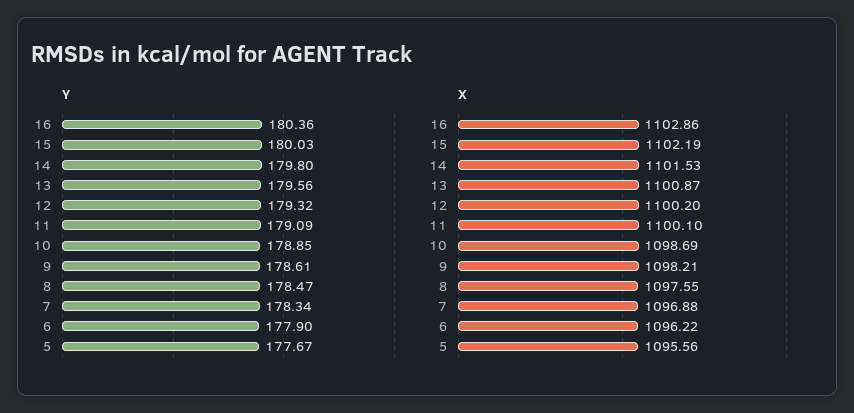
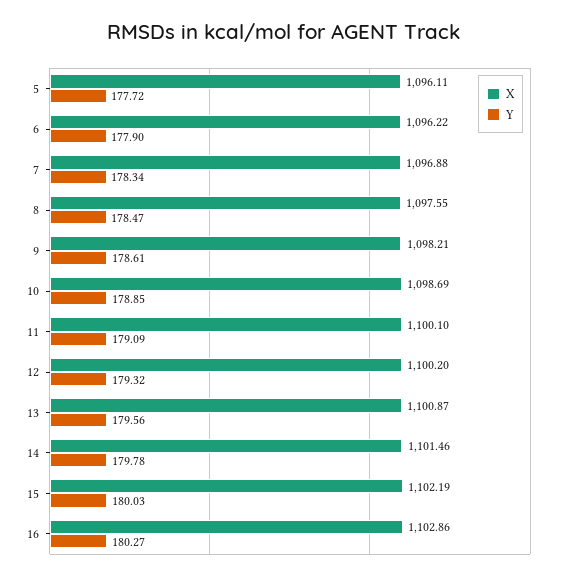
Y, 16: 180.36 -> 180.27
Y, 14: 179.8 -> 179.78
Y, 5: 177.67 -> 177.72
X, 14: 1101.53 -> 1101.46
X, 5: 1095.56 -> 1096.11

